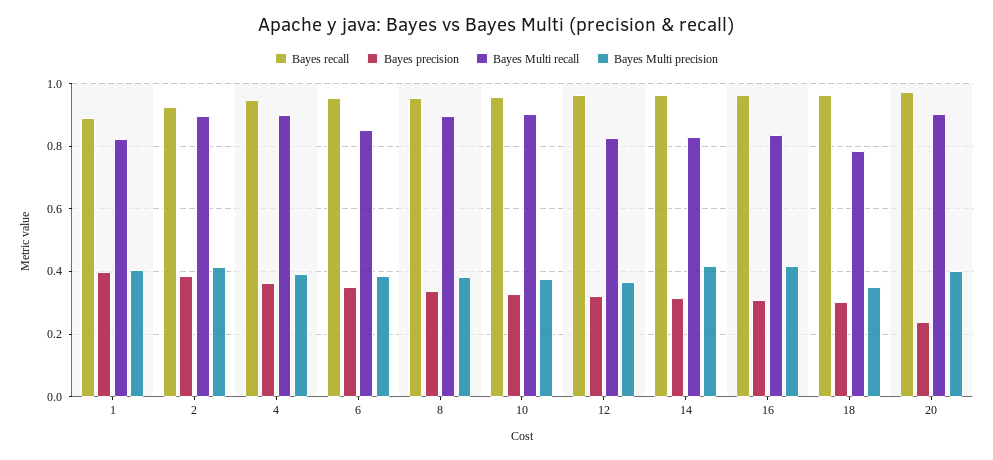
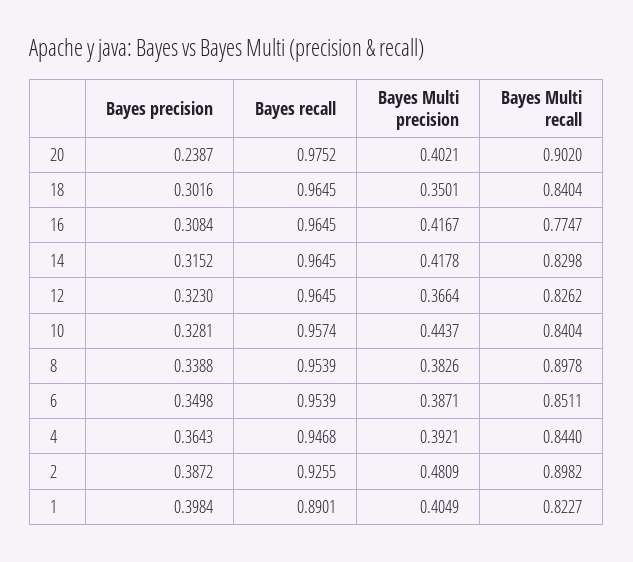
Bayes Multi precision, 2: 0.42 -> 0.4809
Bayes Multi recall, 4: 0.9 -> 0.844
Bayes Multi recall, 10: 0.9 -> 0.8404
Bayes Multi precision, 10: 0.38 -> 0.4437
Bayes Multi recall, 16: 0.84 -> 0.7747
Bayes Multi recall, 18: 0.78 -> 0.8404

